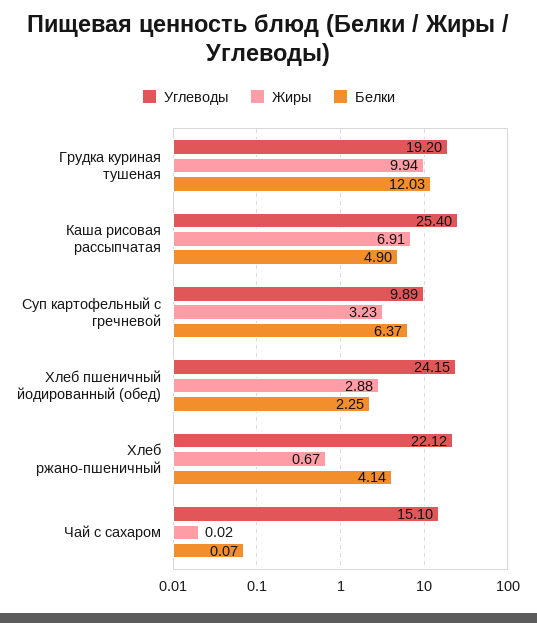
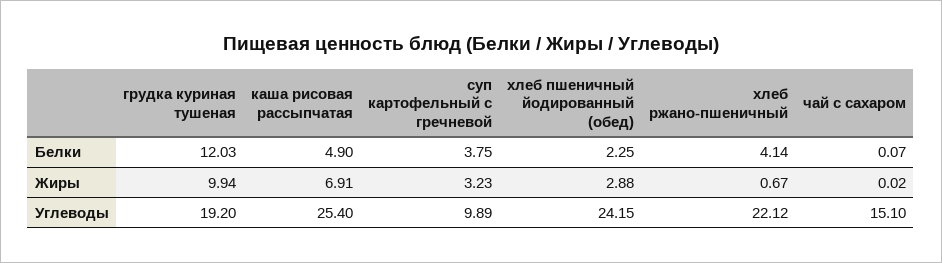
Белки, Суп картофельный с гречневой: 6.37 -> 3.75

